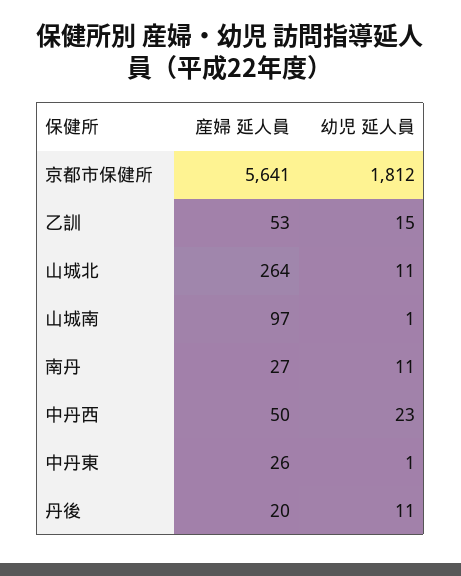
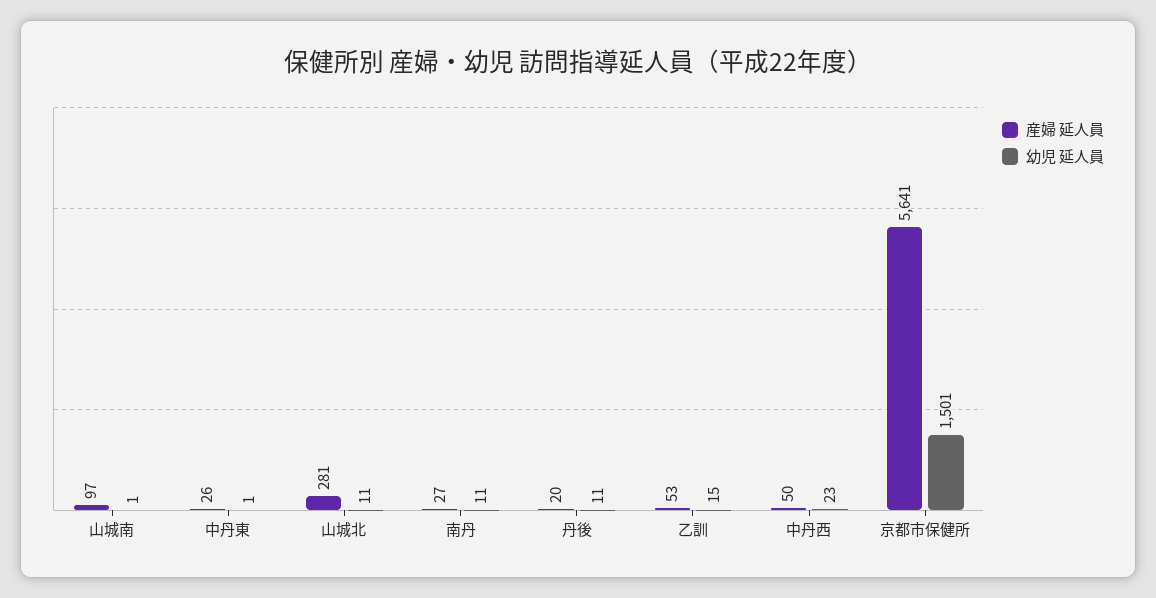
幼児 延人員, 京都市保健所: 1812 -> 1501
産婦 延人員, 山城北: 264 -> 281

